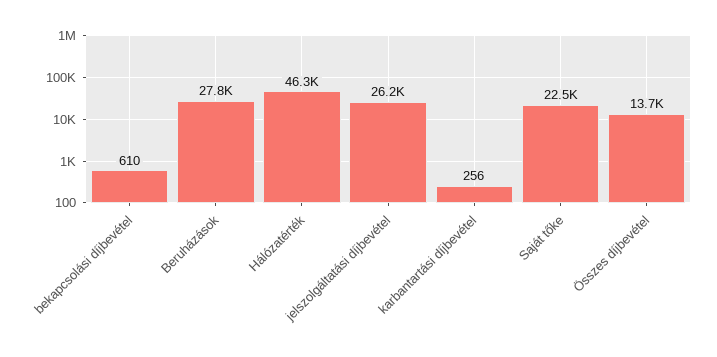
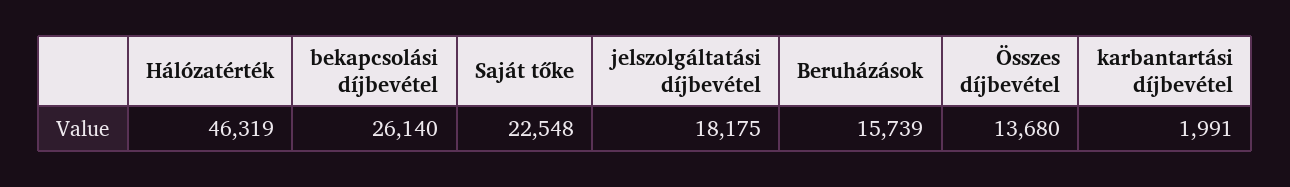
bekapcsolási díjbevétel: 610 -> 26140
Beruházások: 27800 -> 15739
jelszolgáltatási díjbevétel: 26200 -> 18175
karbantartási díjbevétel: 256 -> 1991

